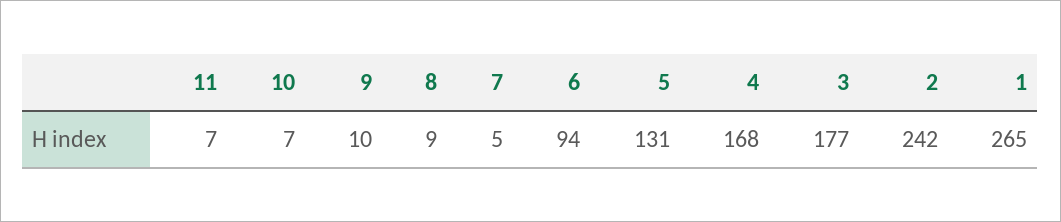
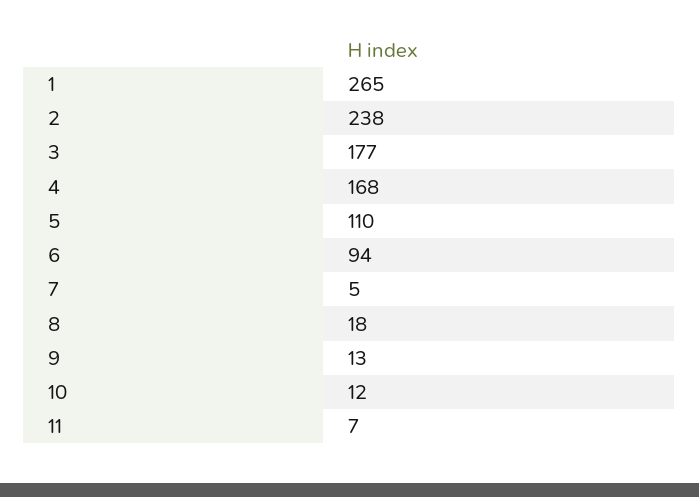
10: 7 -> 12
9: 10 -> 13
8: 9 -> 18
5: 131 -> 110
2: 242 -> 238

